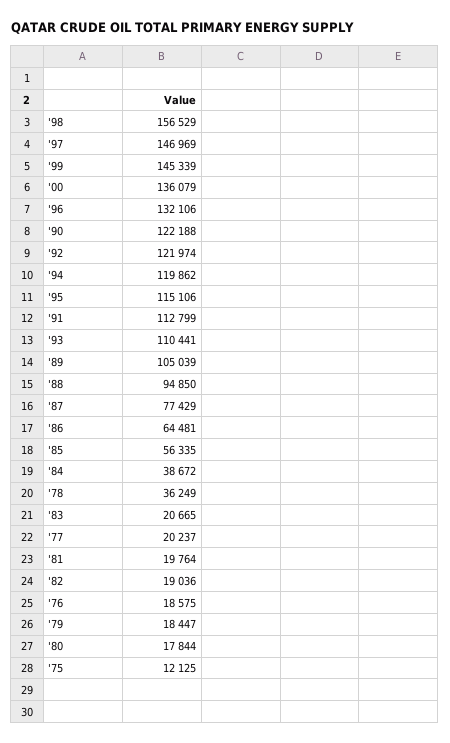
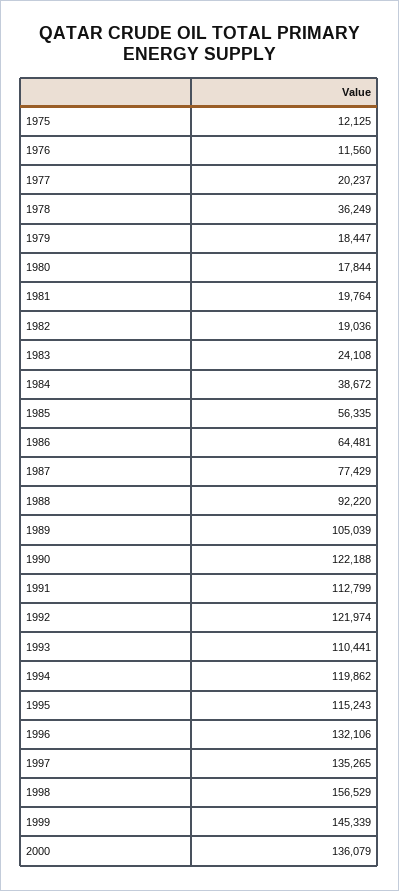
'97: 146969 -> 135265
'95: 115106 -> 115243
'88: 94850 -> 92220
'83: 20665 -> 24108
'76: 18575 -> 11560

